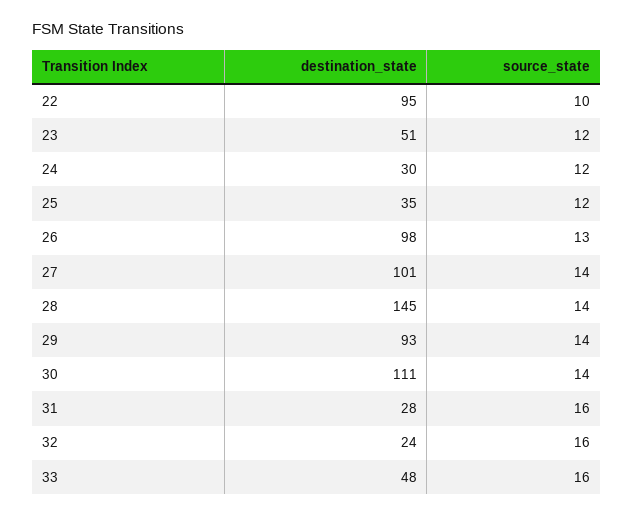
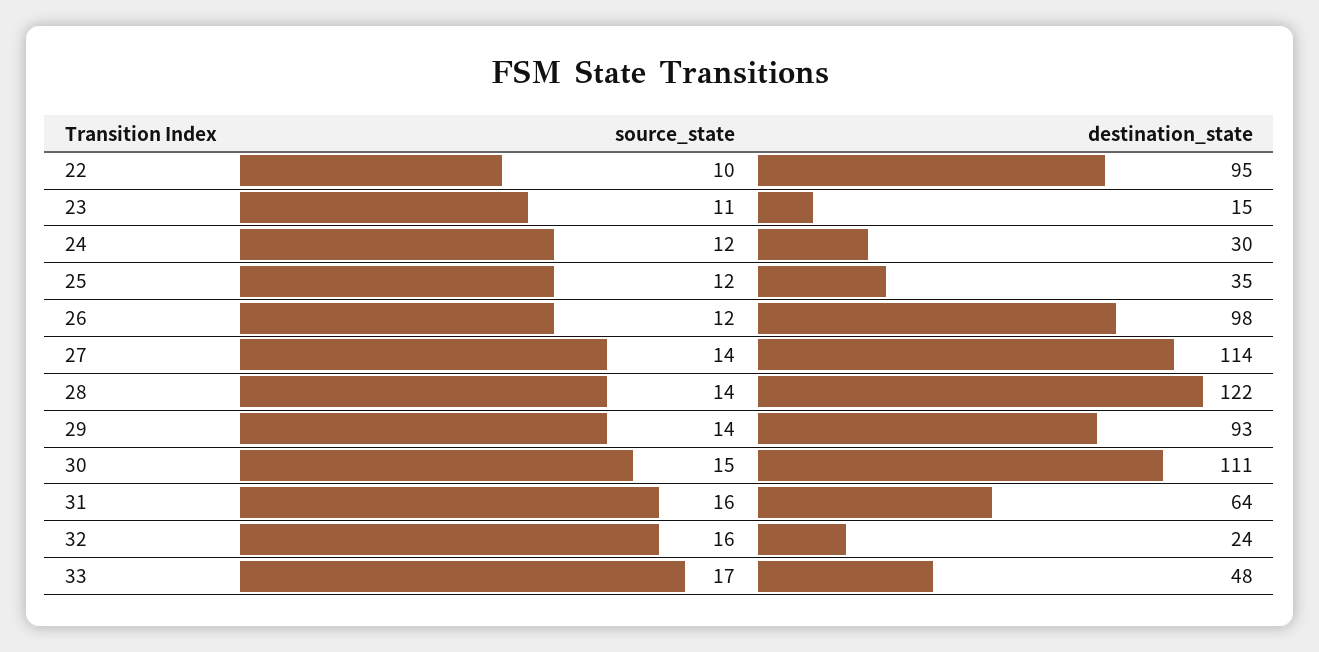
destination_state, 23: 51 -> 15
source_state, 23: 12 -> 11
source_state, 26: 13 -> 12
destination_state, 27: 101 -> 114
destination_state, 28: 145 -> 122
source_state, 30: 14 -> 15
destination_state, 31: 28 -> 64
source_state, 33: 16 -> 17

